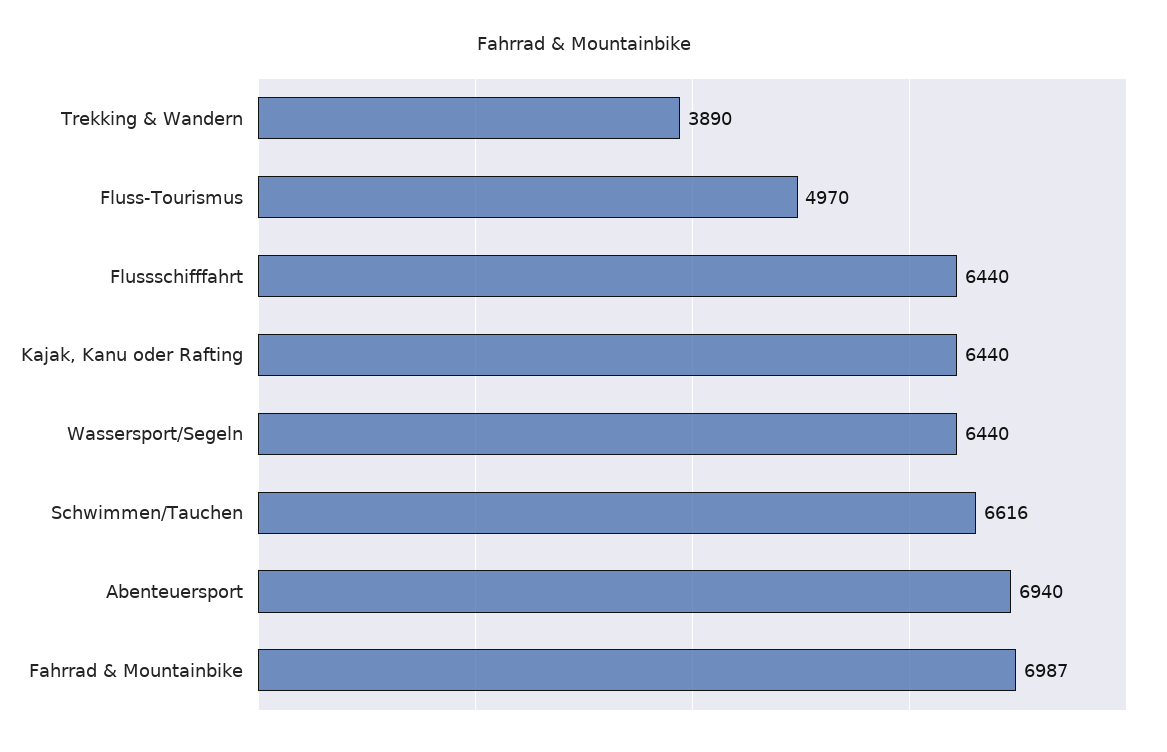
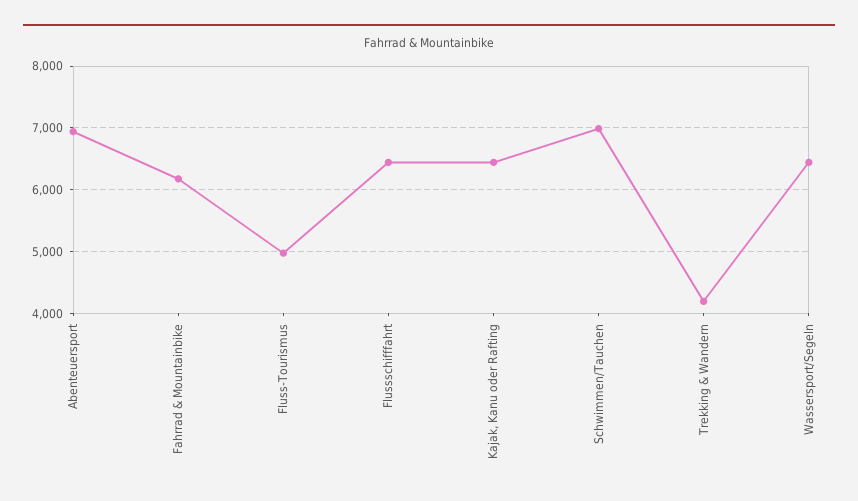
Trekking & Wandern: 3890 -> 4200
Schwimmen/Tauchen: 6616 -> 7000
Fahrrad & Mountainbike: 6987 -> 6200

